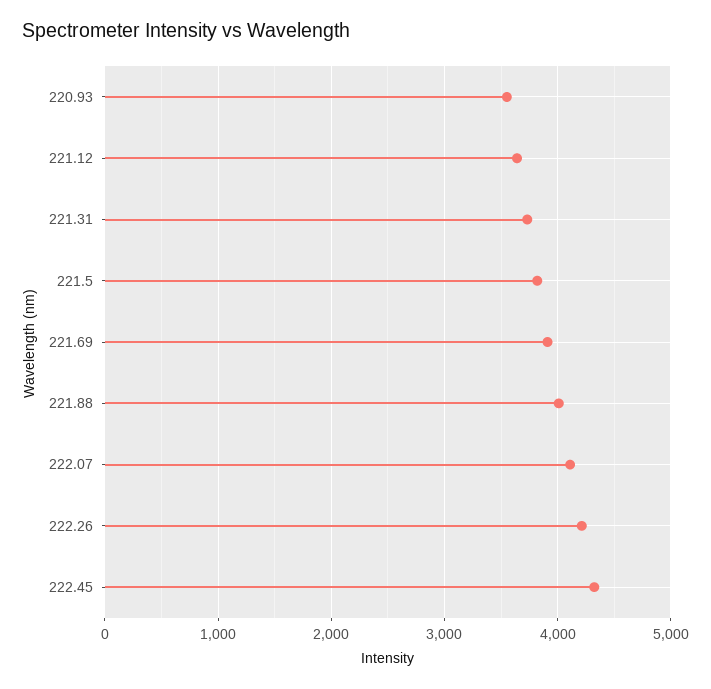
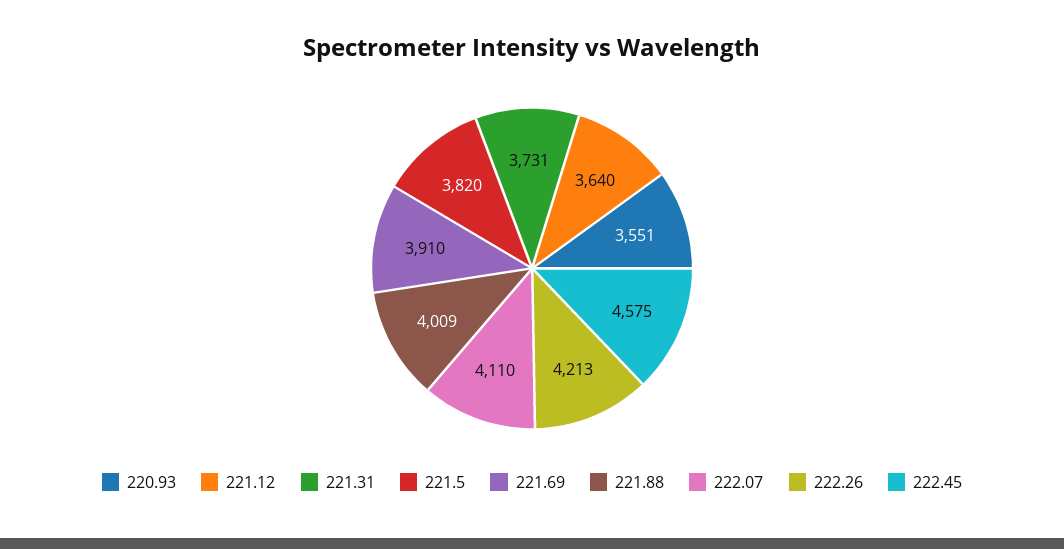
222.45: 4300 -> 4575

